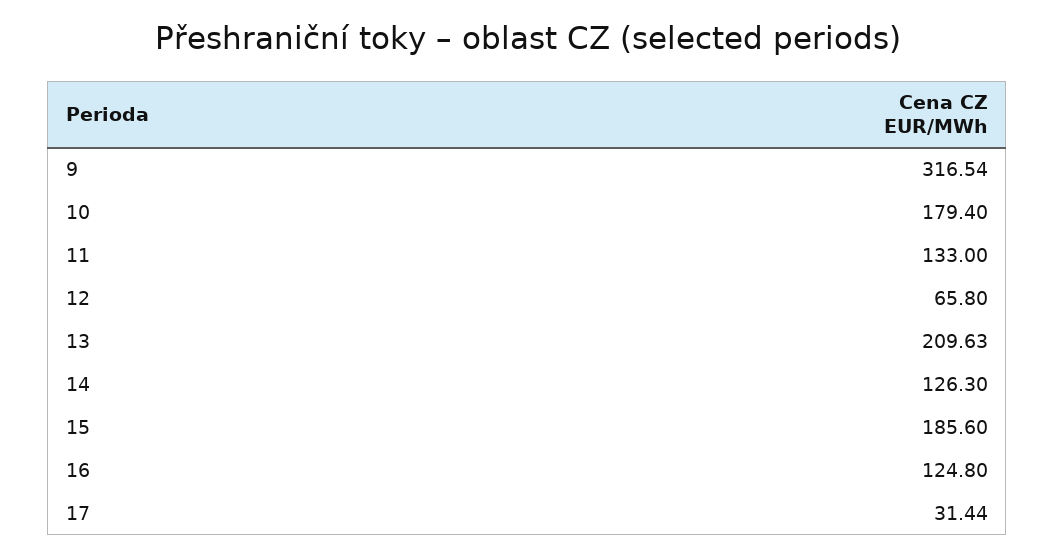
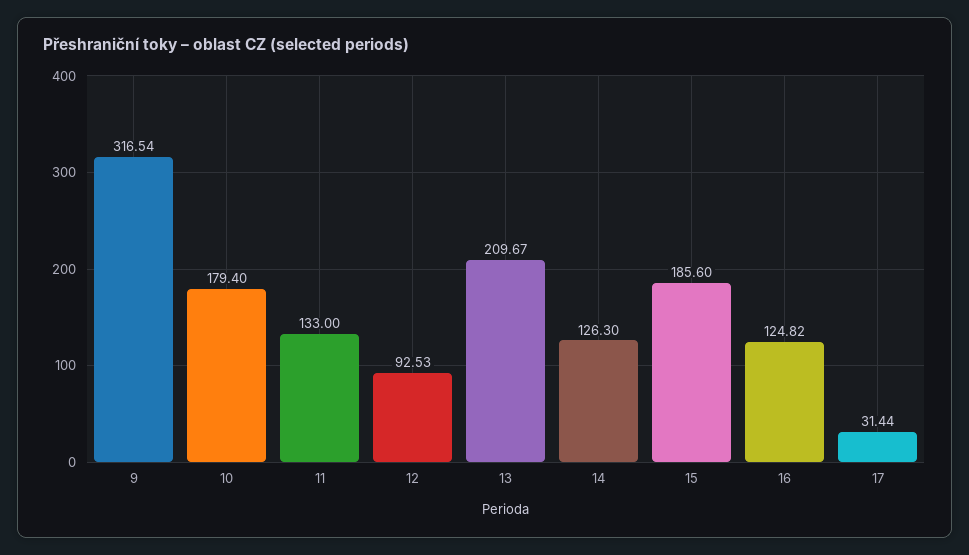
12: 65.8 -> 92.53
13: 209.63 -> 209.67
16: 124.8 -> 124.82

